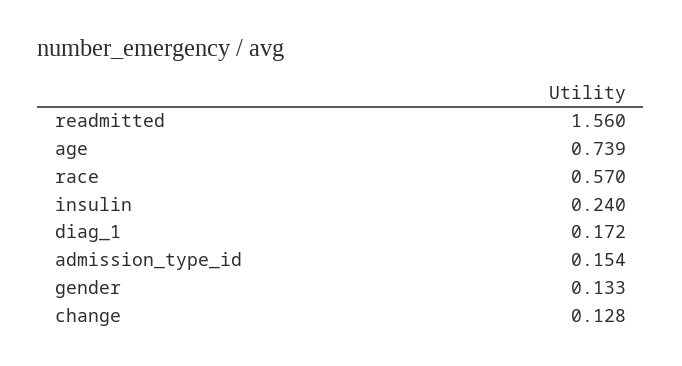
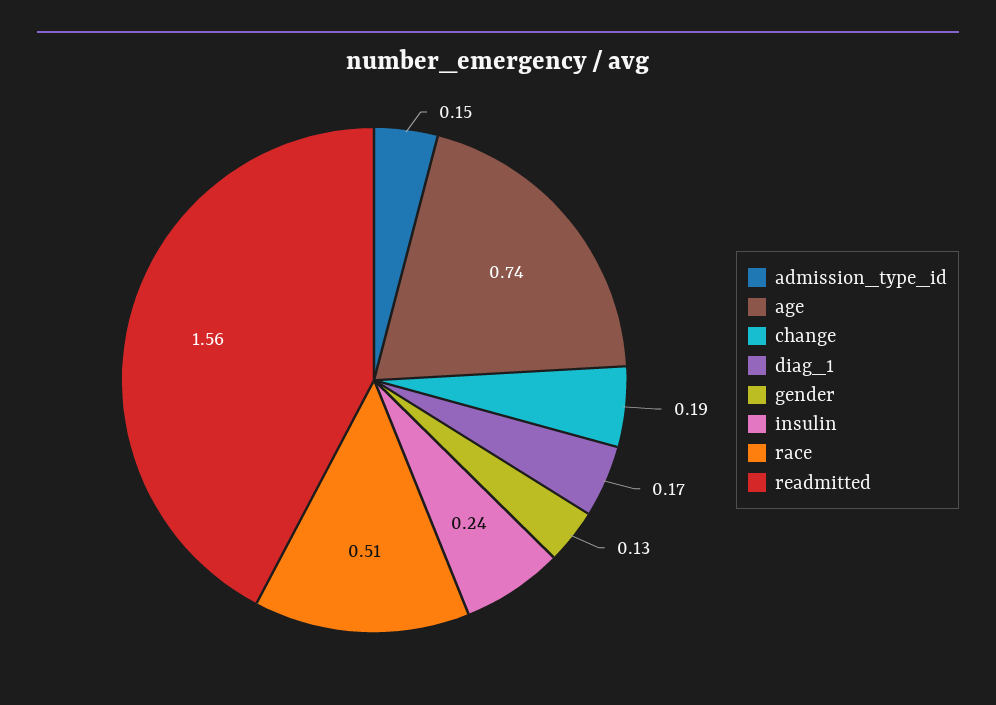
race: 0.57 -> 0.51
change: 0.128 -> 0.19

